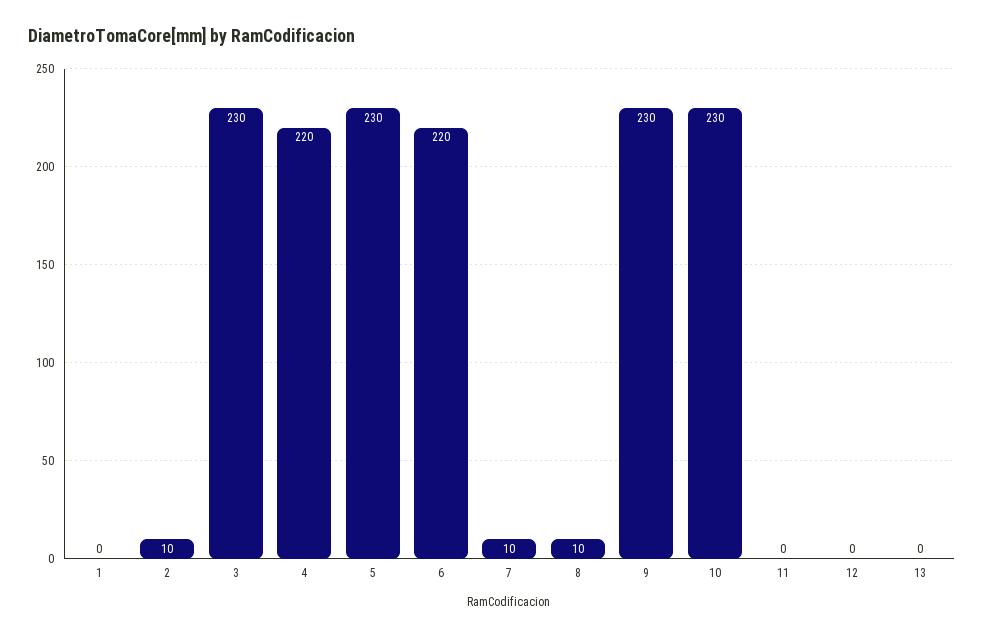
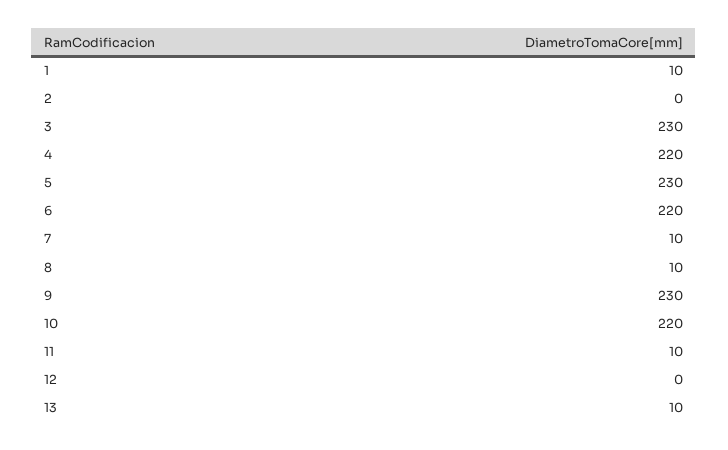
1: 0 -> 10
2: 10 -> 0
10: 230 -> 220
11: 0 -> 10
13: 0 -> 10

